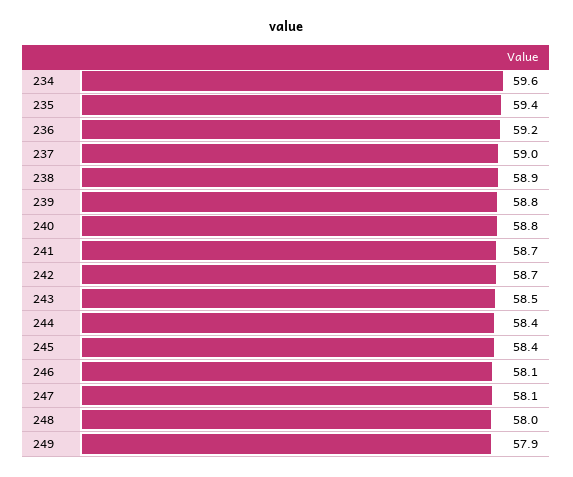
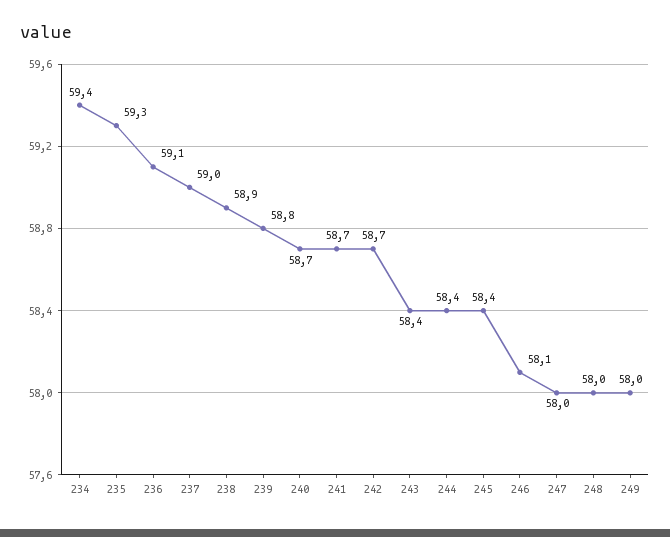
234: 59.6 -> 59.4
235: 59.4 -> 59.3
236: 59.2 -> 59.1
240: 58.8 -> 58.7
243: 58.5 -> 58.4
247: 58.1 -> 58
249: 57.9 -> 58

